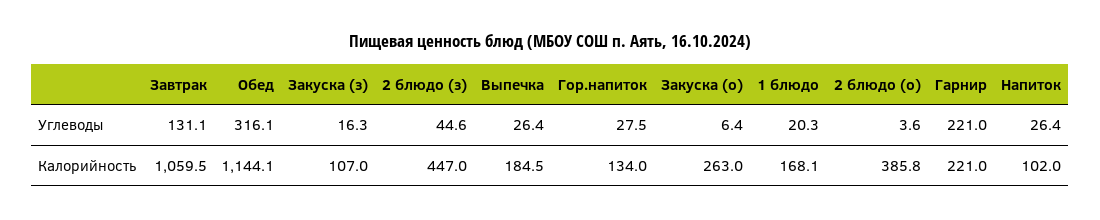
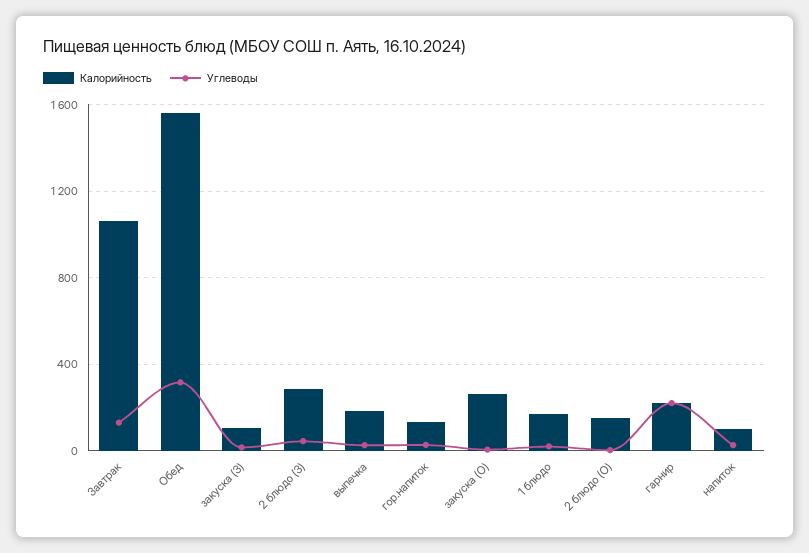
Калорийность, Обед: 1144.1 -> 1550
Калорийность, 2 блюдо (з): 447 -> 300
Калорийность, 2 блюдо (о): 385.8 -> 150

